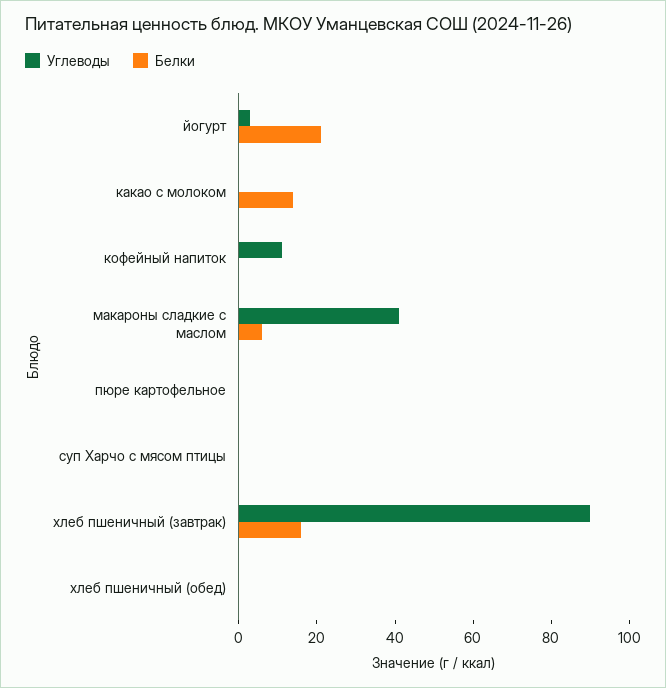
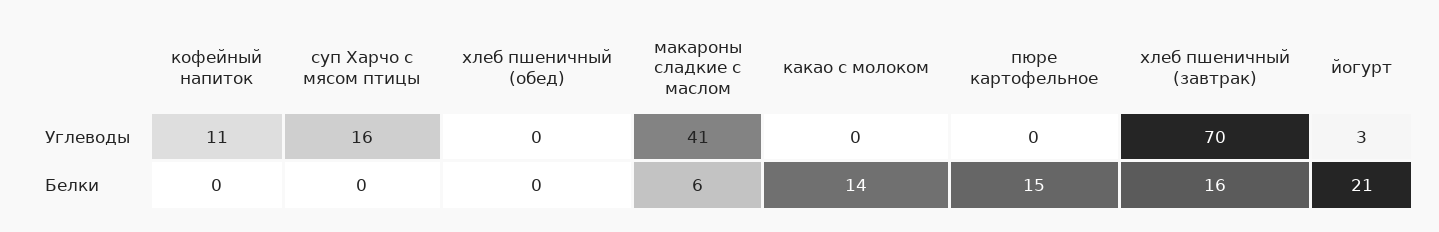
Белки, пюре картофельное: 0 -> 15
Углеводы, суп Харчо с мясом птицы: 0 -> 16
Углеводы, хлеб пшеничный (завтрак): 90 -> 70

